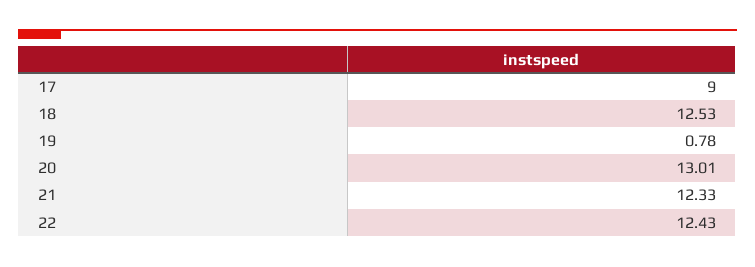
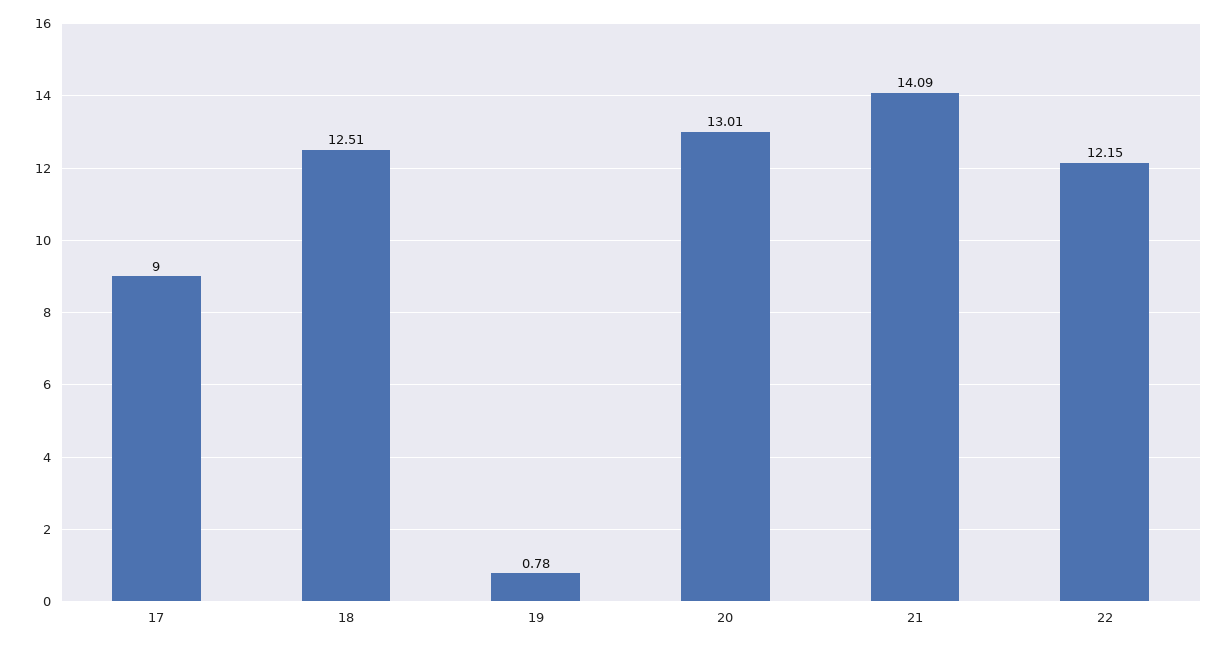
18: 12.53 -> 12.51
21: 12.33 -> 14.09
22: 12.43 -> 12.15

